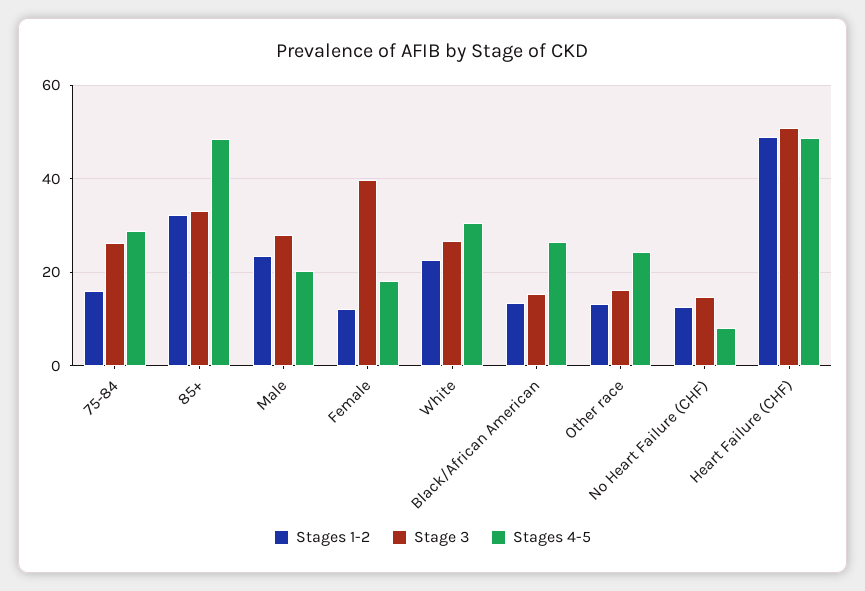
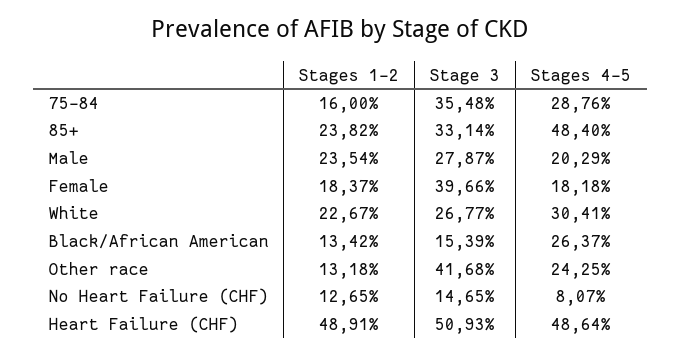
Stage 3, 75-84: 26 -> 35.48
Stages 1-2, 85+: 32 -> 23.82
Stages 1-2, Female: 12 -> 18.37
Stage 3, Other race: 16 -> 41.68

